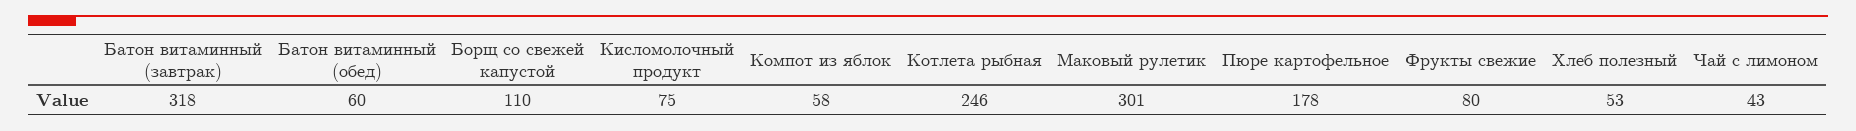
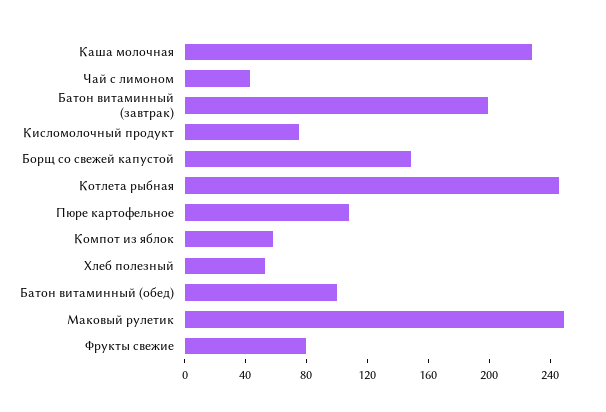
Батон витаминный (завтрак): 318 -> 200
Батон витаминный (обед): 60 -> 100
Борщ со свежей капустой: 110 -> 150
Маковый рулетик: 301 -> 250
Пюре картофельное: 178 -> 110
Каша молочная: none -> 230

